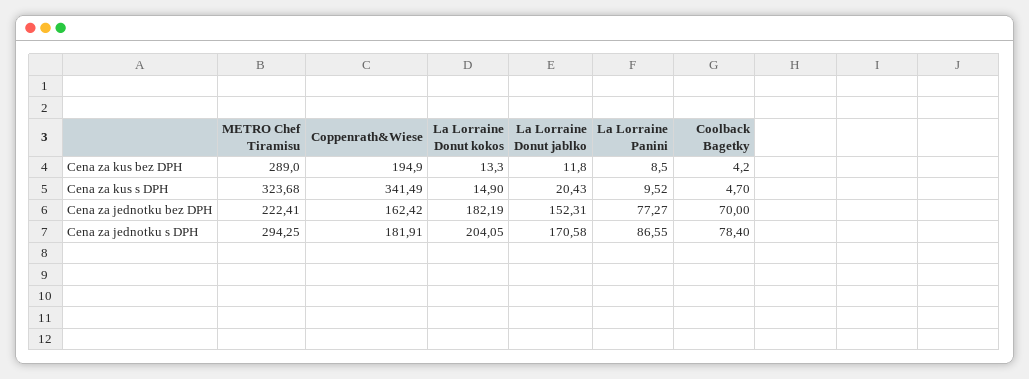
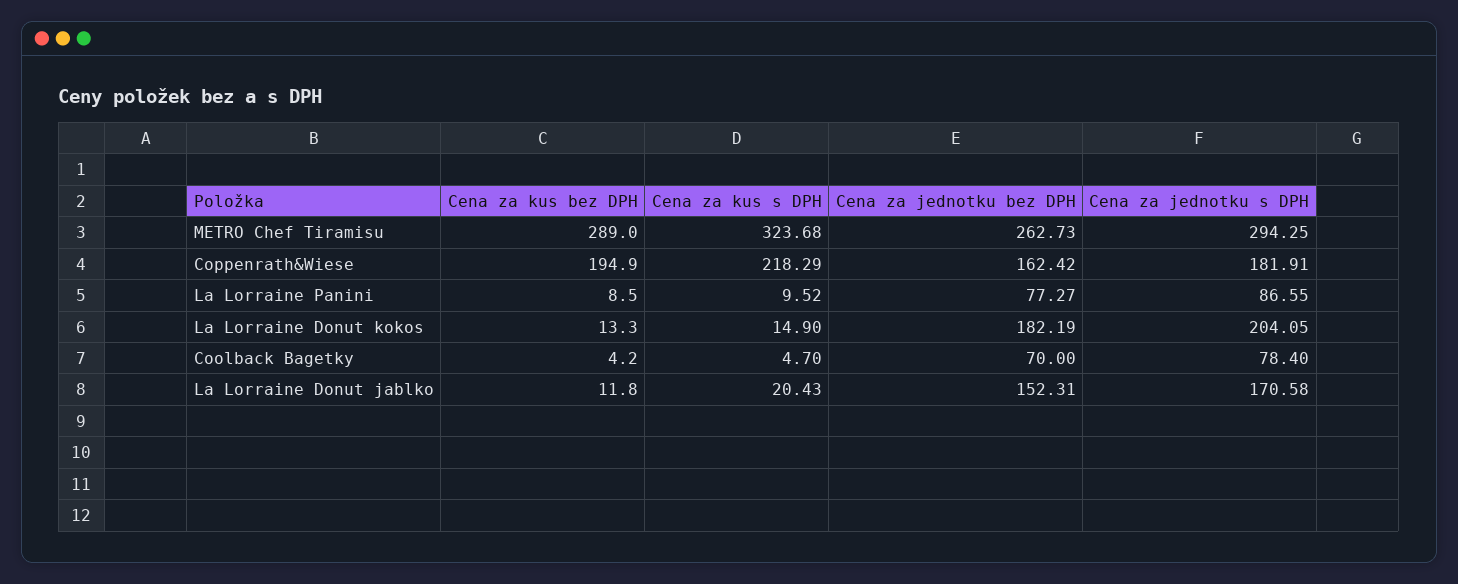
Coppenrath&Wiese, Cena za kus s DPH: 341.49 -> 218.29
METRO Chef Tiramisu, Cena za jednotku bez DPH: 222.41 -> 262.73

